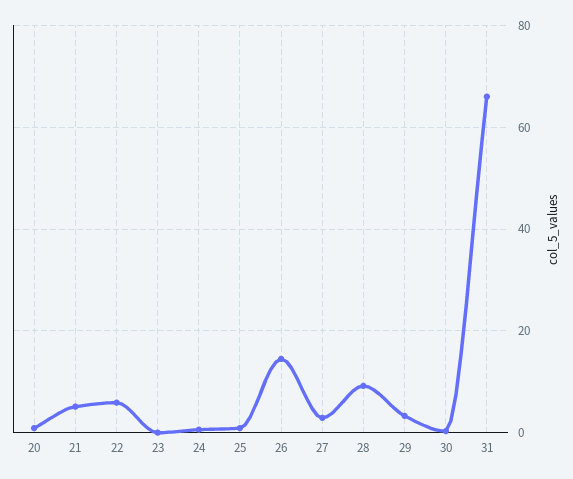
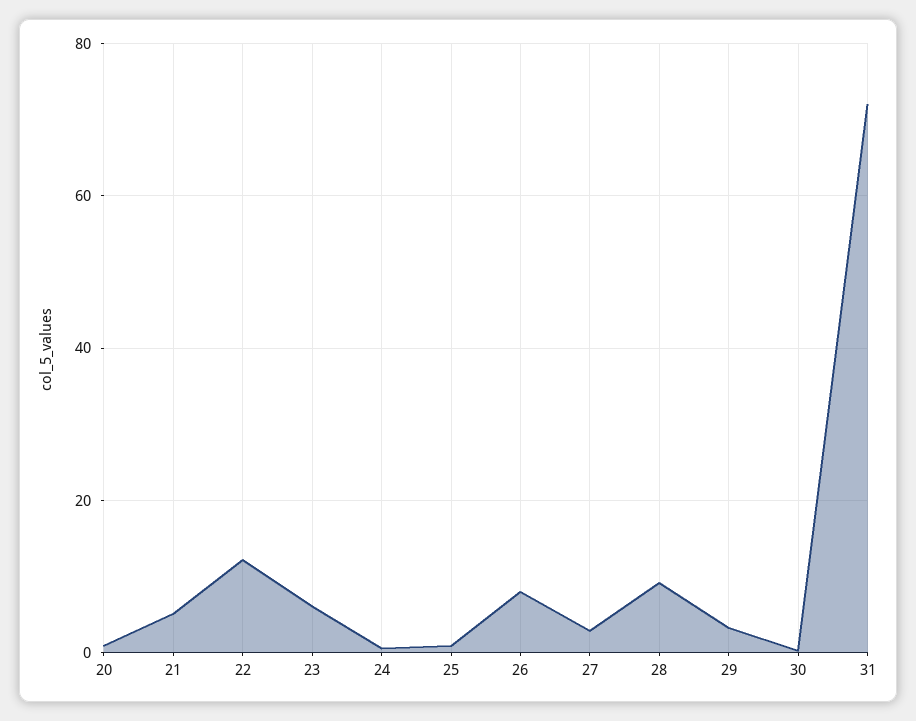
22: 6 -> 12
23: 0 -> 6
26: 14 -> 8
31: 66 -> 72

